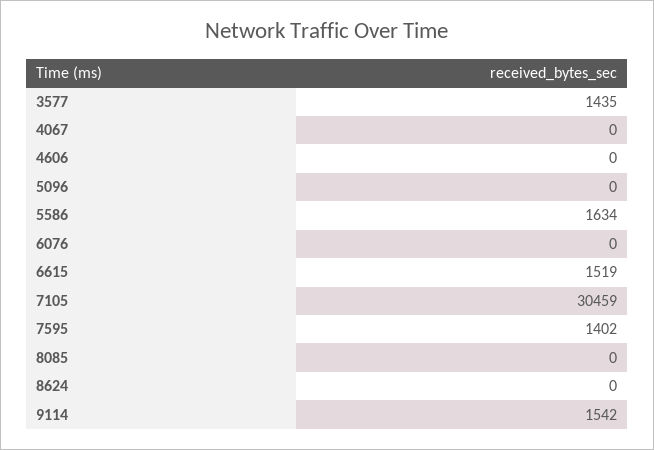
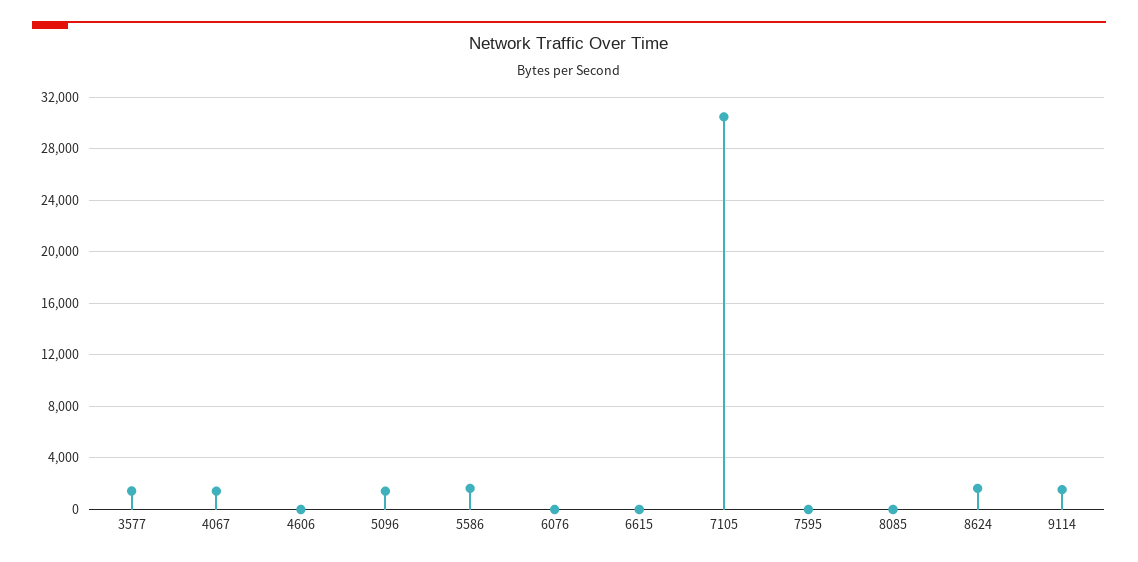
4067: 0 -> 1500
5096: 0 -> 1500
6615: 1519 -> 0
7595: 1402 -> 0
8624: 0 -> 1500

